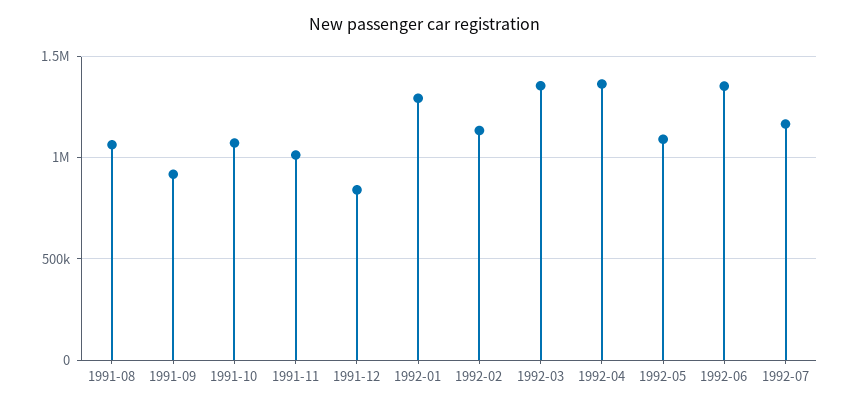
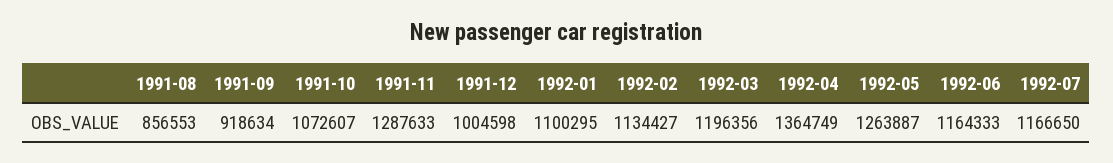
1991-08: 1050000 -> 856553
1991-11: 1000000 -> 1287633
1991-12: 850000 -> 1004598
1992-01: 1300000 -> 1100295
1992-03: 1350000 -> 1196356
1992-05: 1100000 -> 1263887
1992-06: 1350000 -> 1164333

